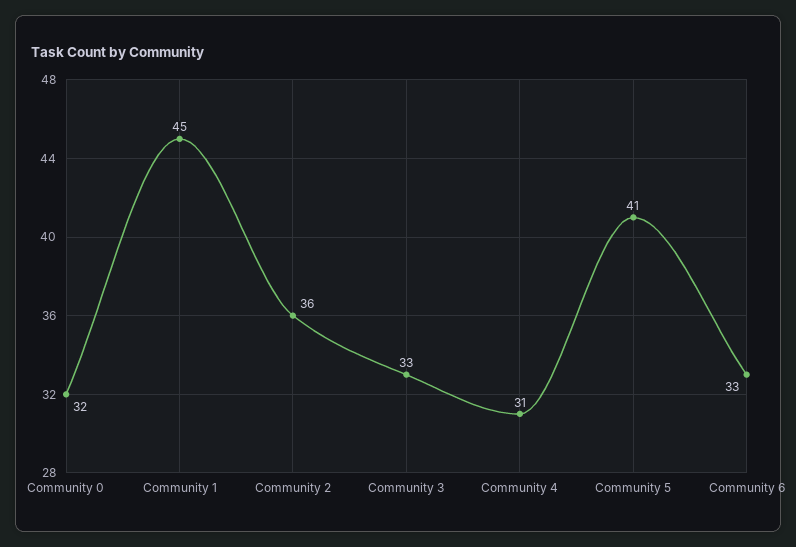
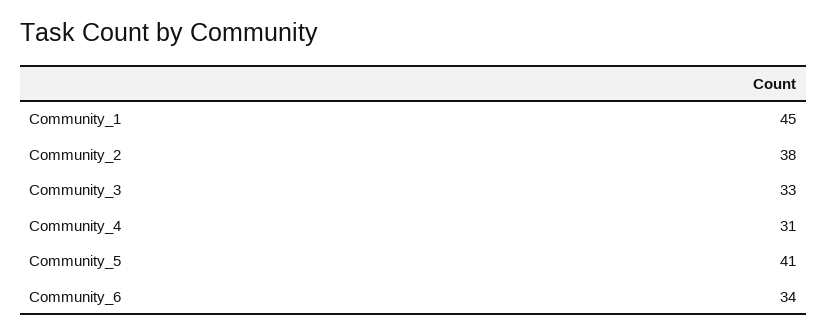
Community 0: 32 -> none
Community 2: 36 -> 38
Community 6: 33 -> 34

